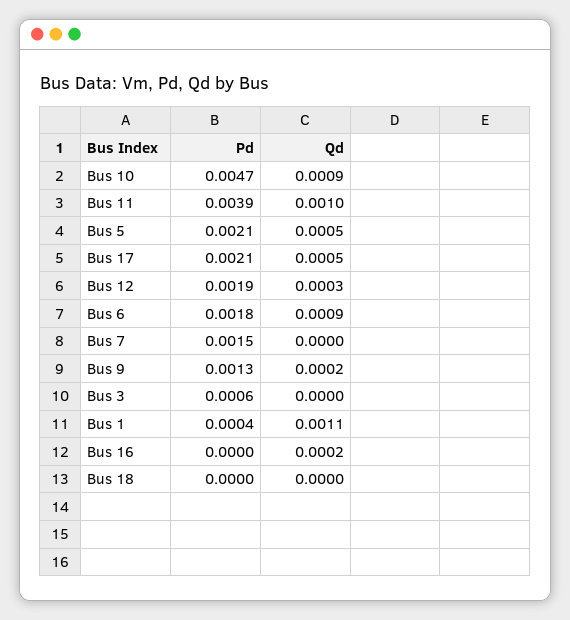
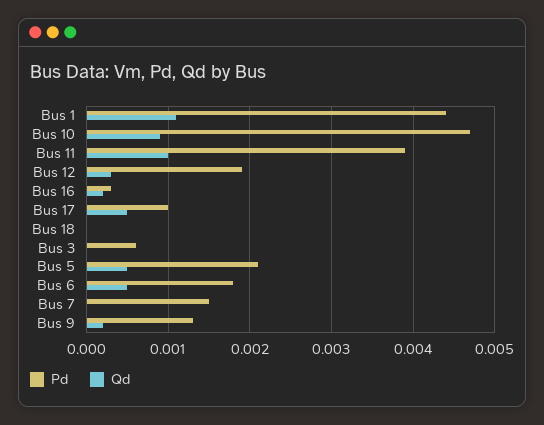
Pd, Bus 17: 0.0021 -> 0.001
Qd, Bus 6: 0.0009 -> 0.0005
Pd, Bus 1: 0.0004 -> 0.0044
Pd, Bus 16: 0 -> 0.0003

